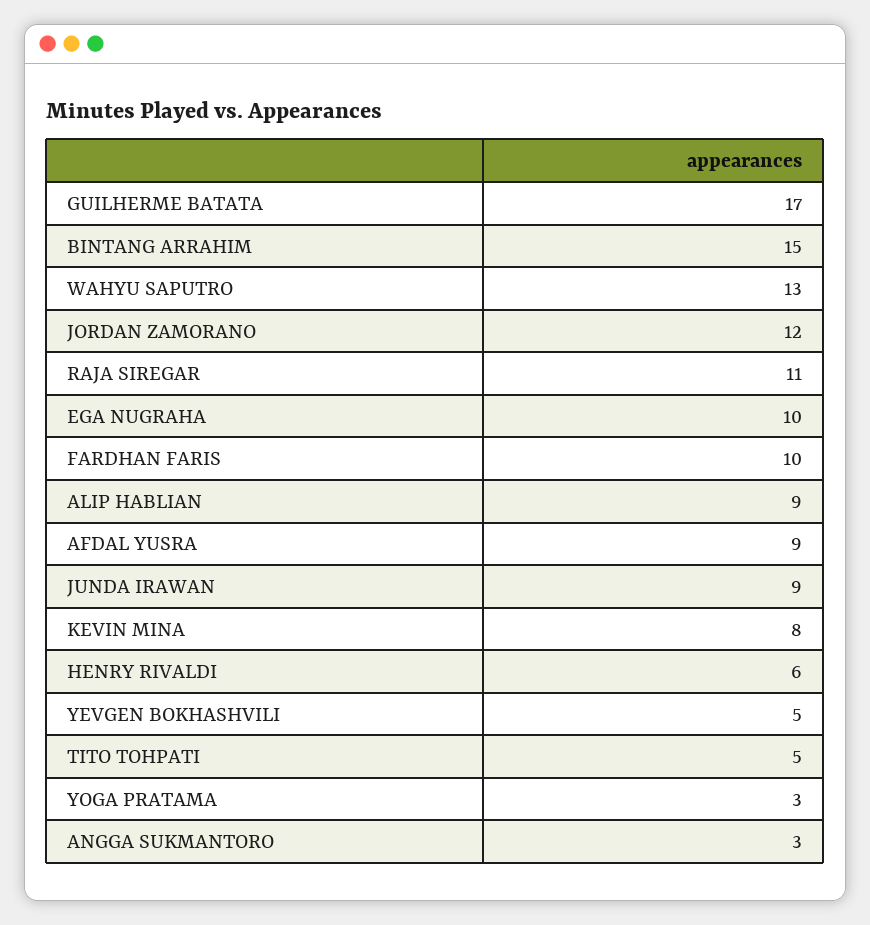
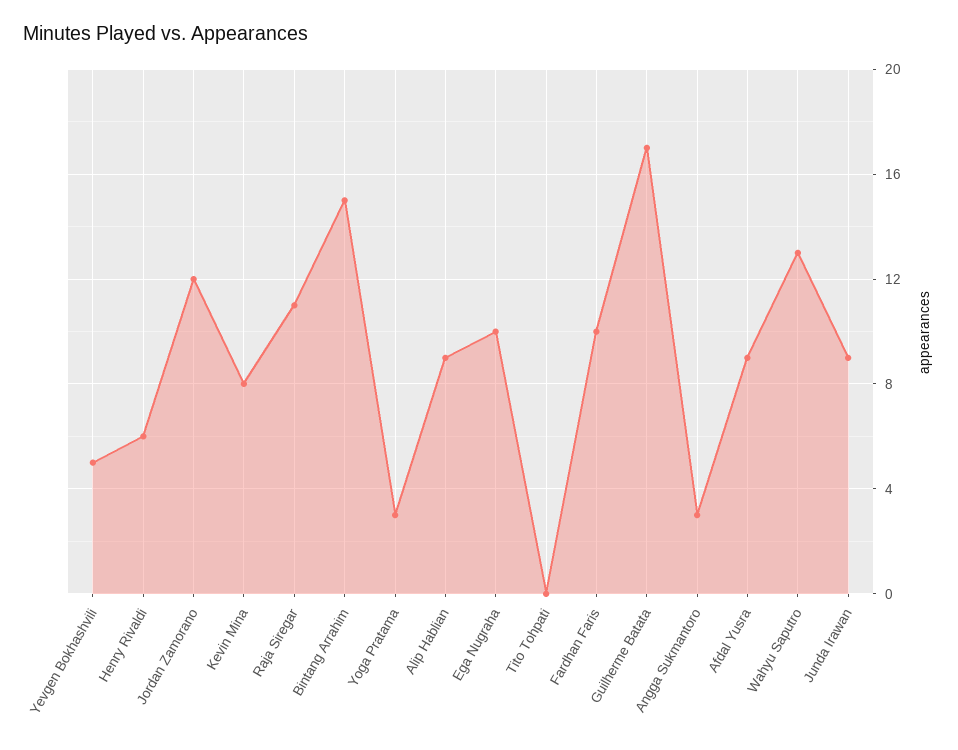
TITO TOHPATI: 5 -> 0

